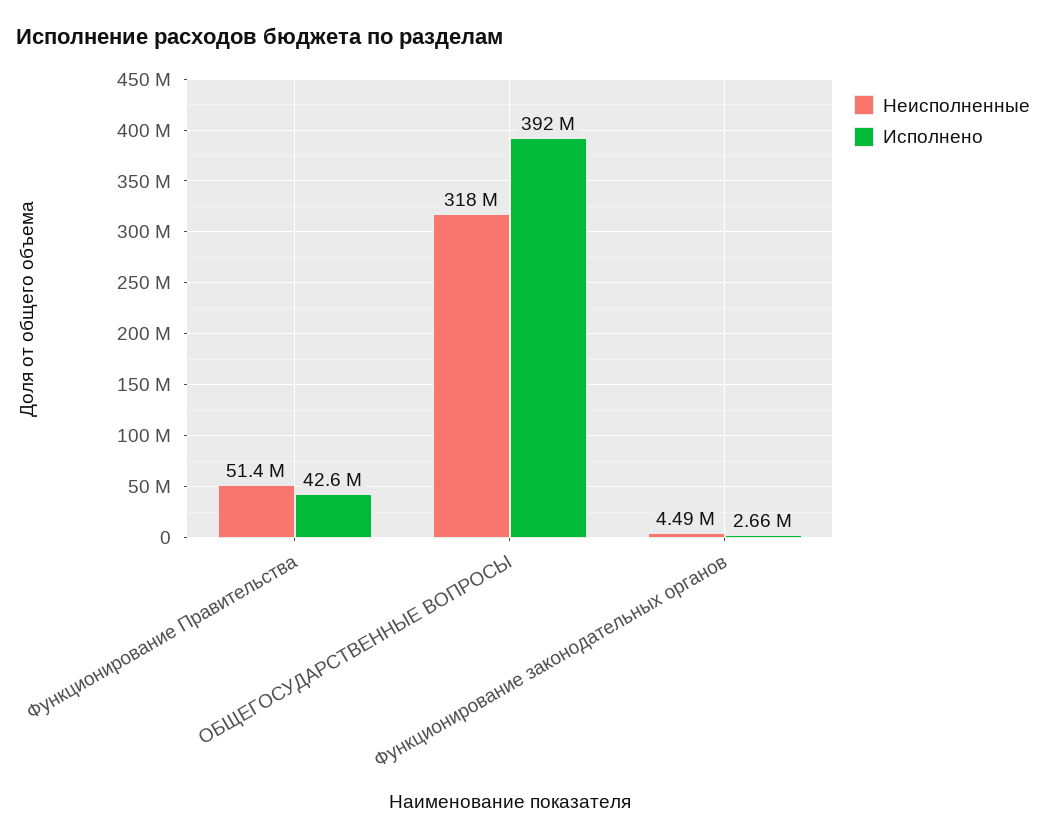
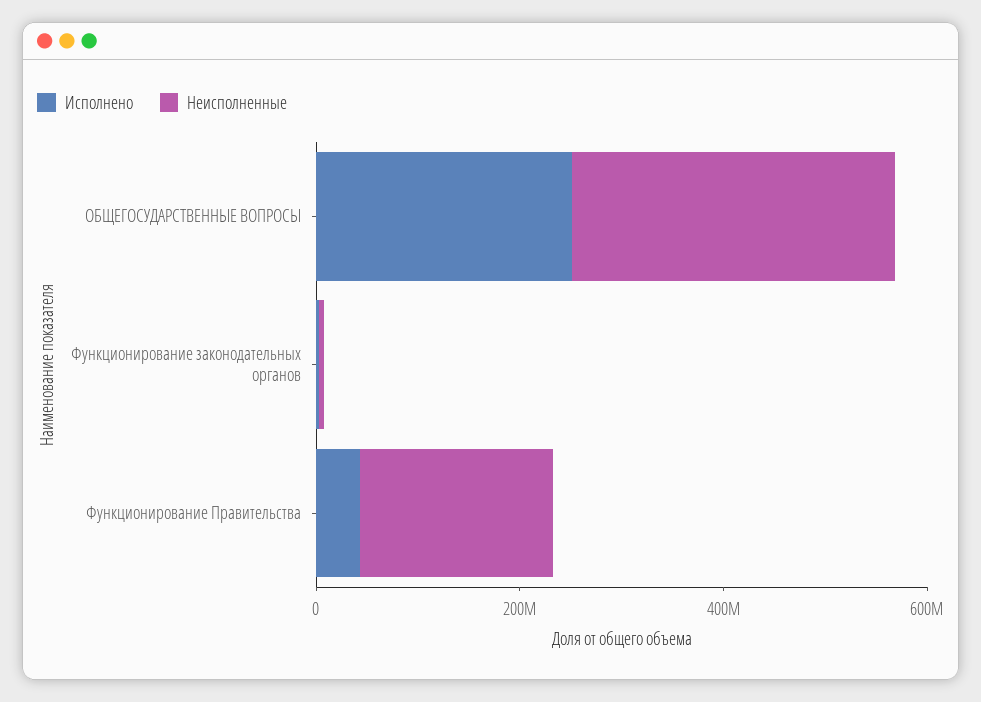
Неисполненные, Функционирование Правительства: 51400000 -> 200000000
Исполнено, ОБЩЕГОСУДАРСТВЕННЫЕ ВОПРОСЫ: 392000000 -> 250000000

